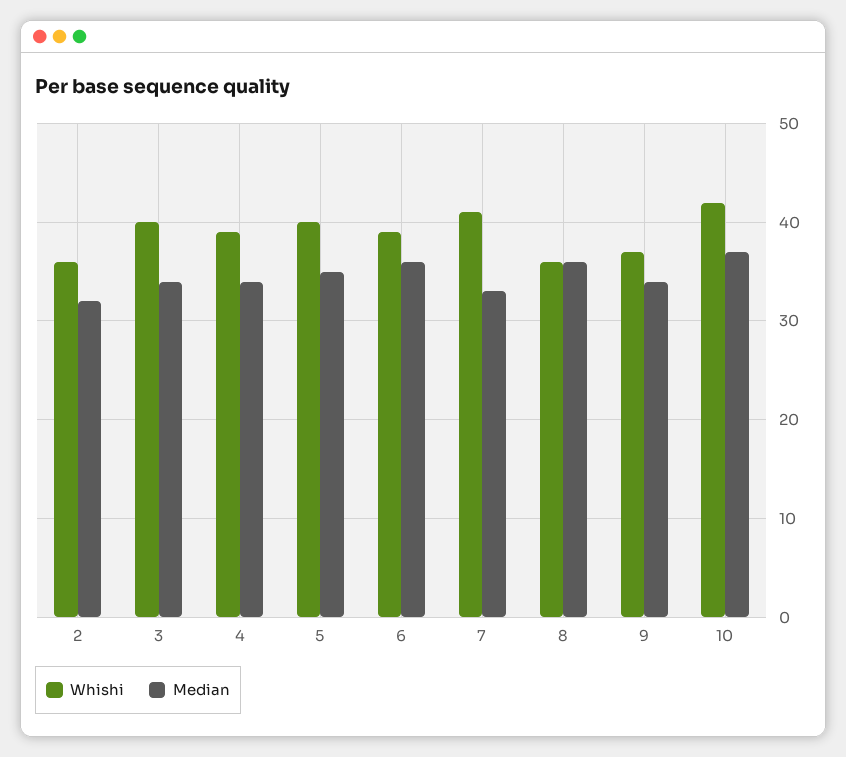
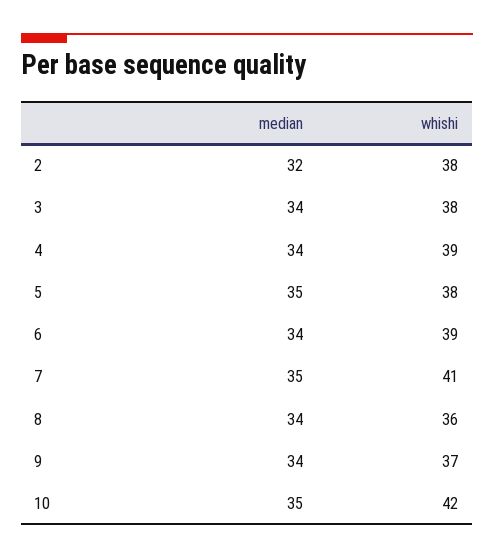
Whishi, 2: 36 -> 38
Whishi, 3: 40 -> 38
Whishi, 5: 40 -> 38
Median, 6: 36 -> 34
Median, 7: 33 -> 35
Median, 8: 36 -> 34
Median, 10: 37 -> 35

